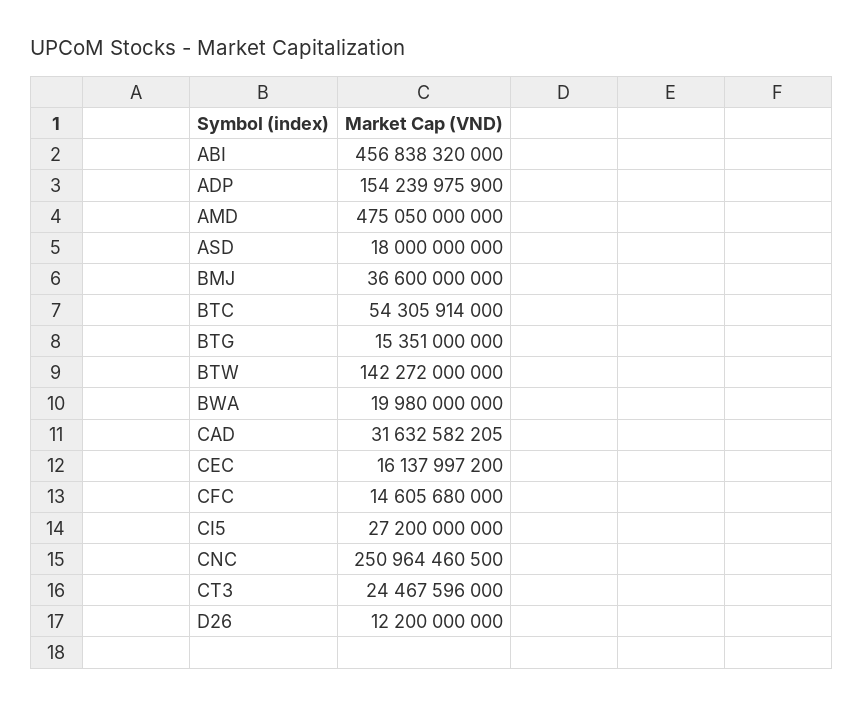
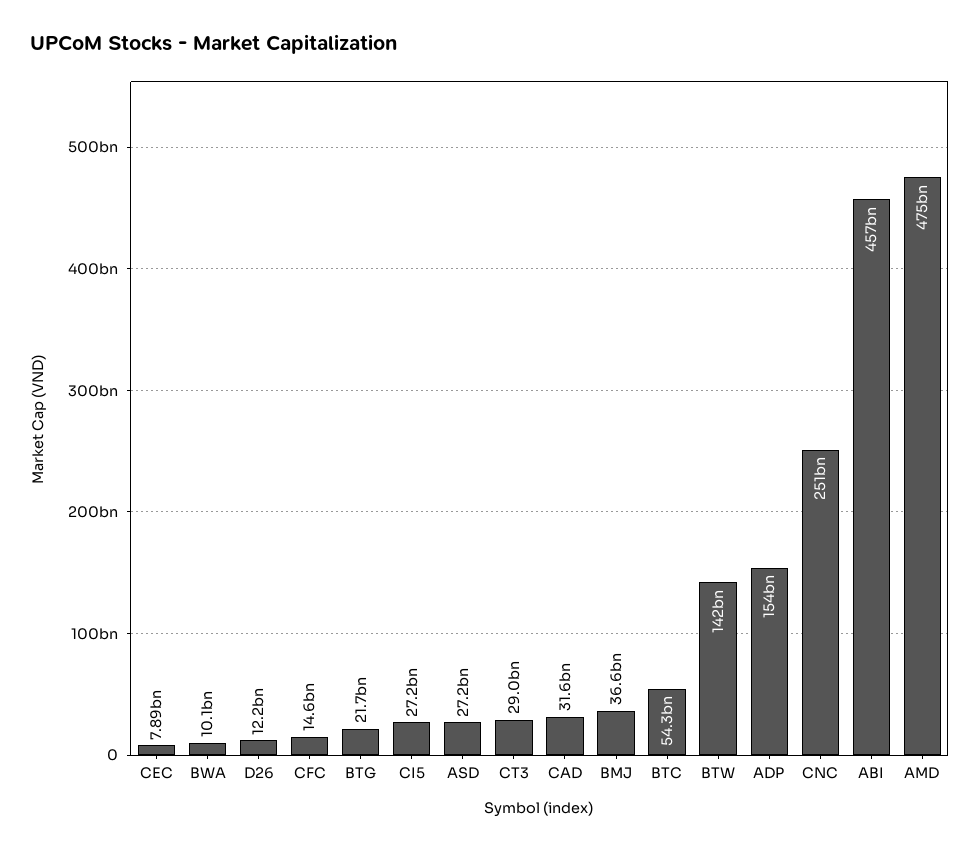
ASD: 18000000000 -> 27200000000
BTG: 15351000000 -> 21700000000
BWA: 19980000000 -> 10100000000
CEC: 16137997200 -> 7890000000
CT3: 24467596000 -> 29000000000

